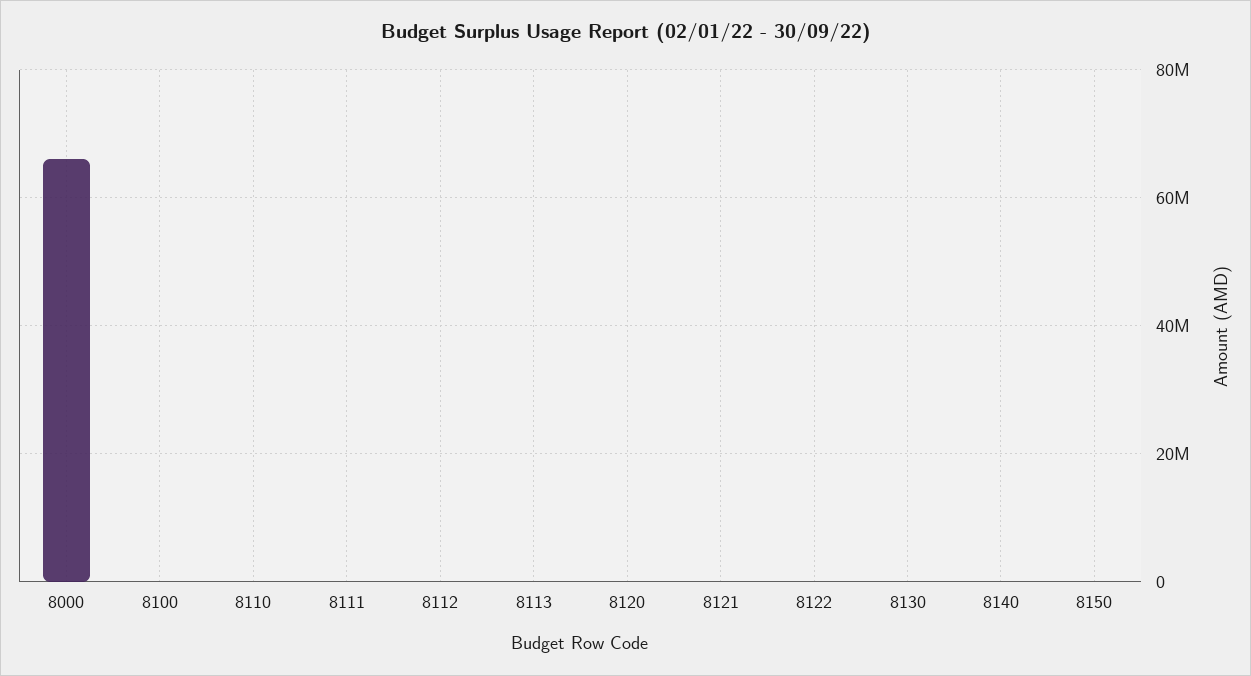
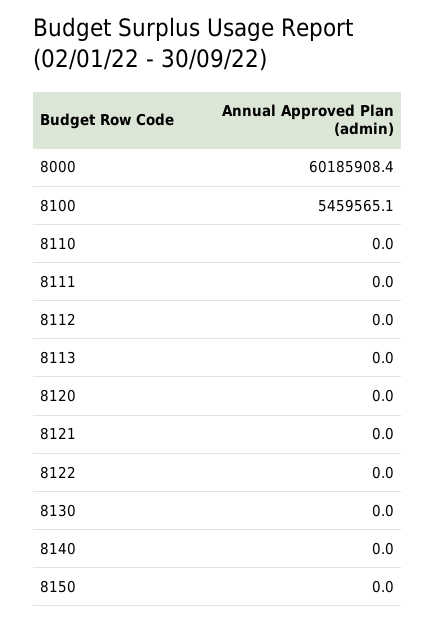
8000: 66000000 -> 60185908.4
8100: 0 -> 5459565.1

